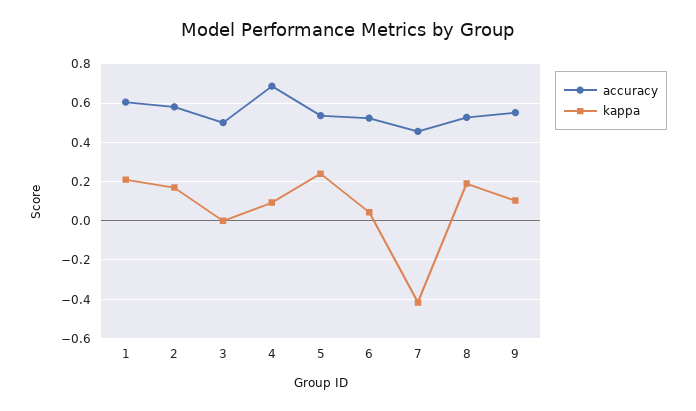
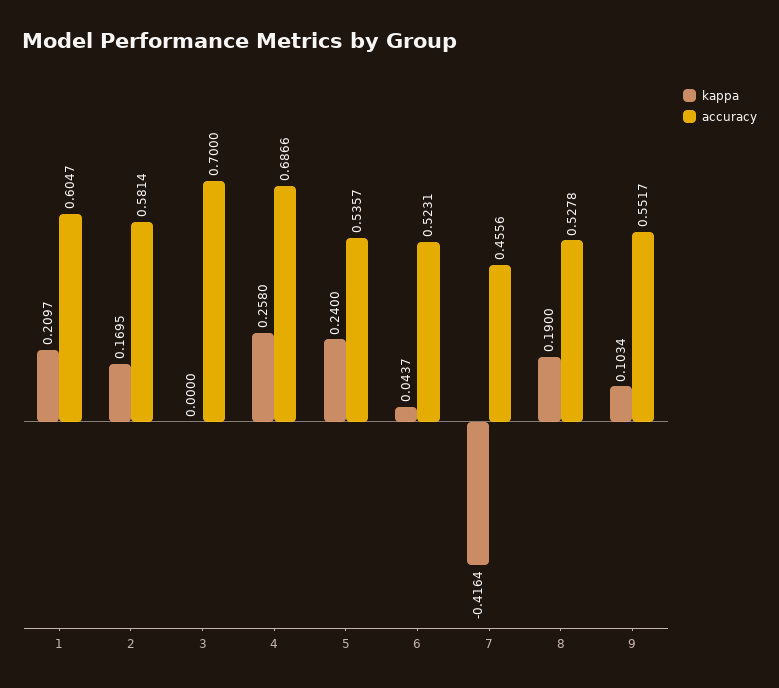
accuracy, 3: 0.5 -> 0.7
kappa, 4: 0.1 -> 0.258

